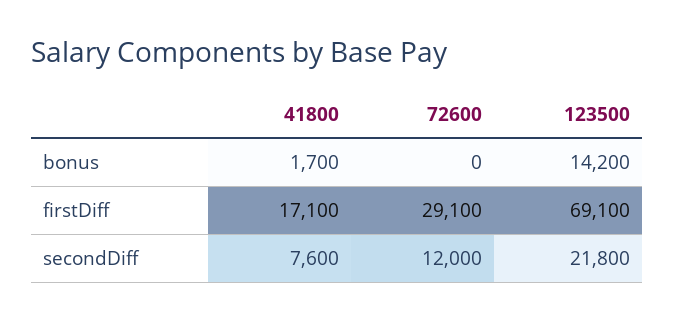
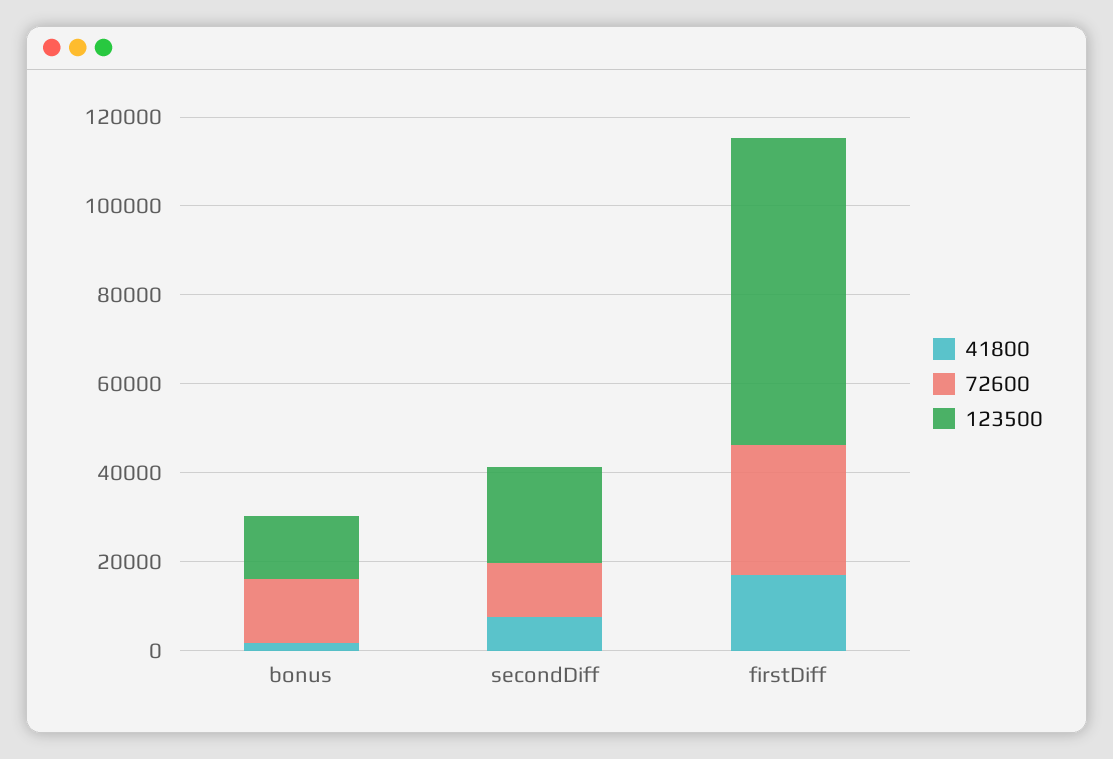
72600, bonus: 0 -> 15000

